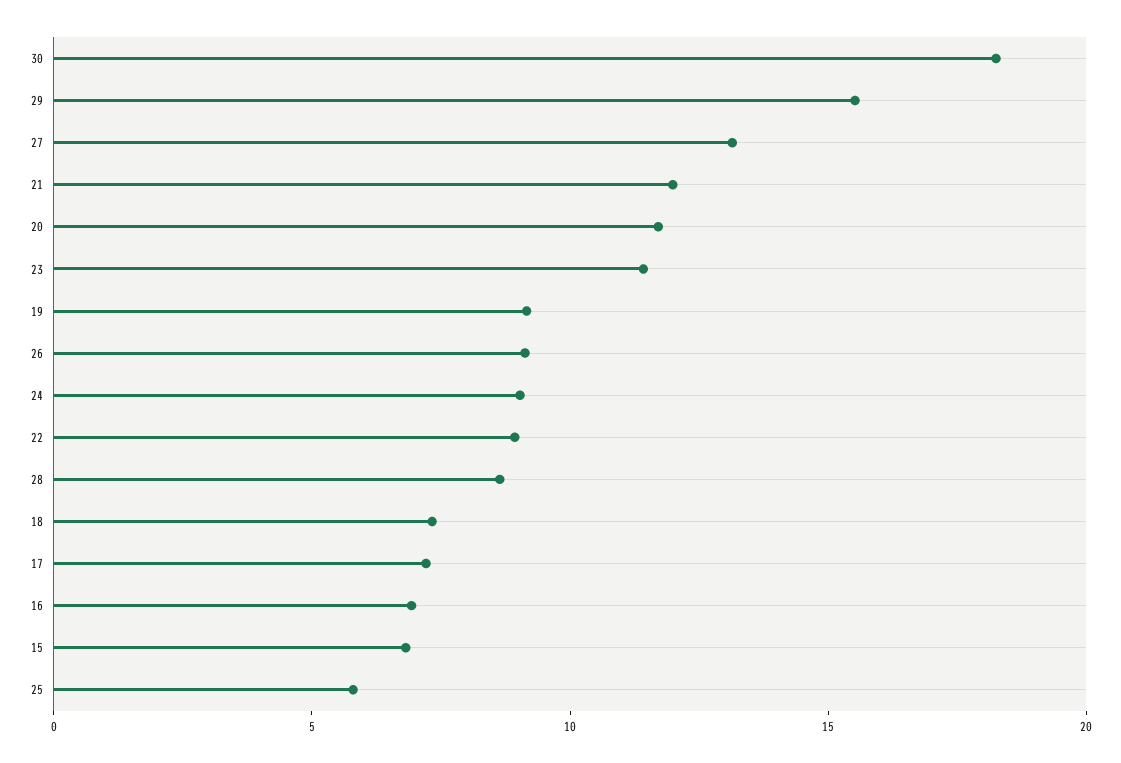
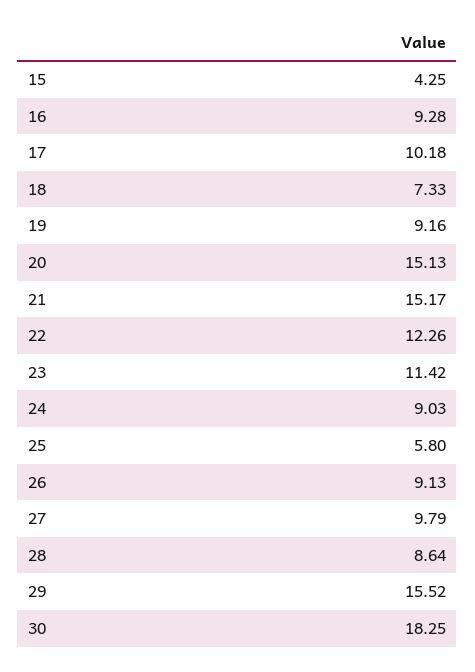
27: 13 -> 9.79
21: 12 -> 15.17
20: 12 -> 15.13
22: 9 -> 12.26
17: 7 -> 10.18
16: 7 -> 9.28
15: 7 -> 4.25

